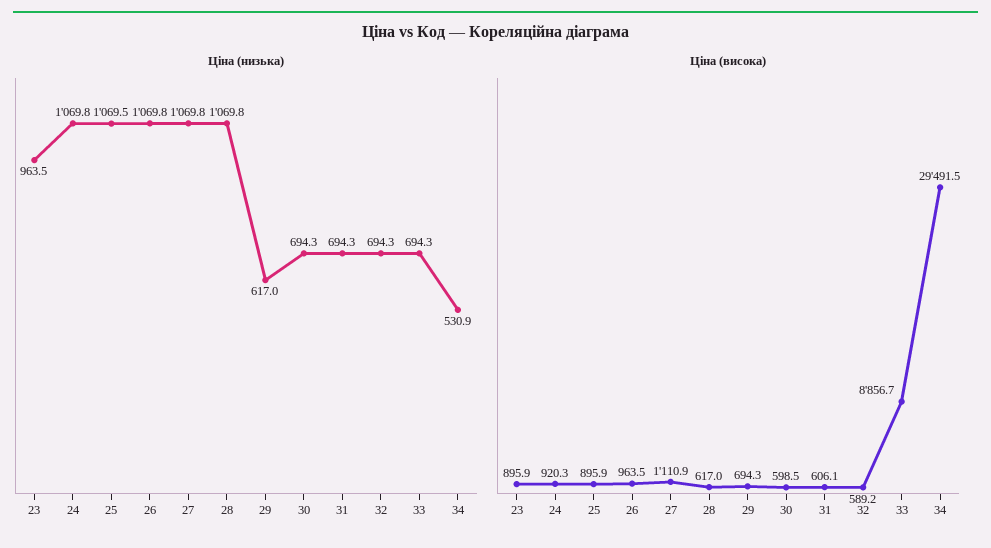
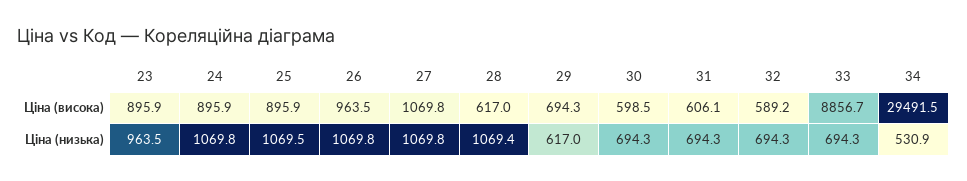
Ціна (низька), 28: 1069.8 -> 1069.4
Ціна (висока), 24: 920.3 -> 895.9
Ціна (висока), 27: 1110.9 -> 1069.8

